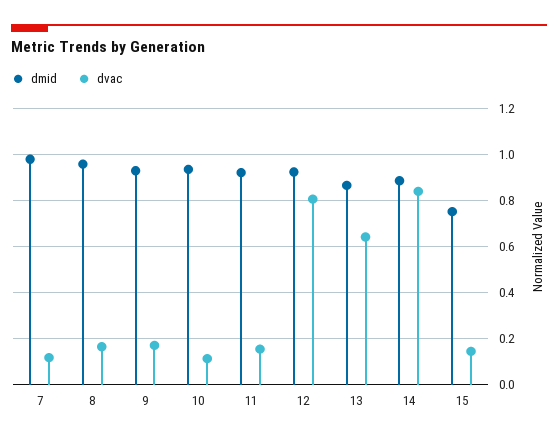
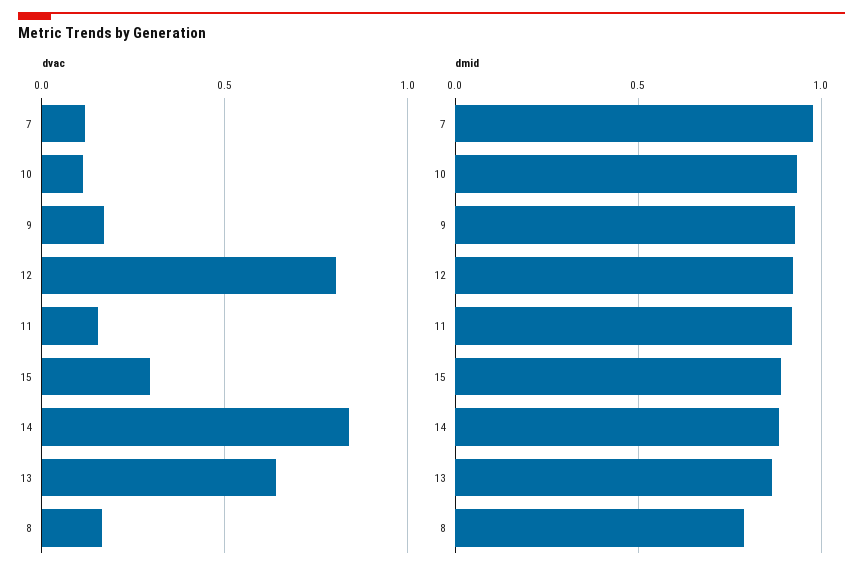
dmid, 8: 0.95 -> 0.8
dmid, 15: 0.75 -> 0.9
dvac, 15: 0.15 -> 0.3

